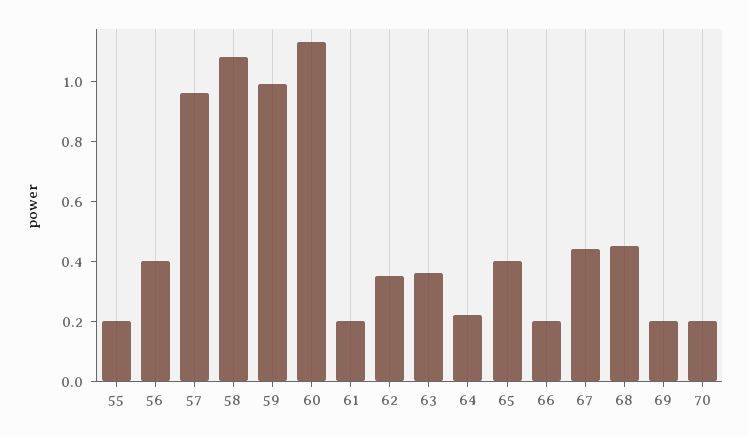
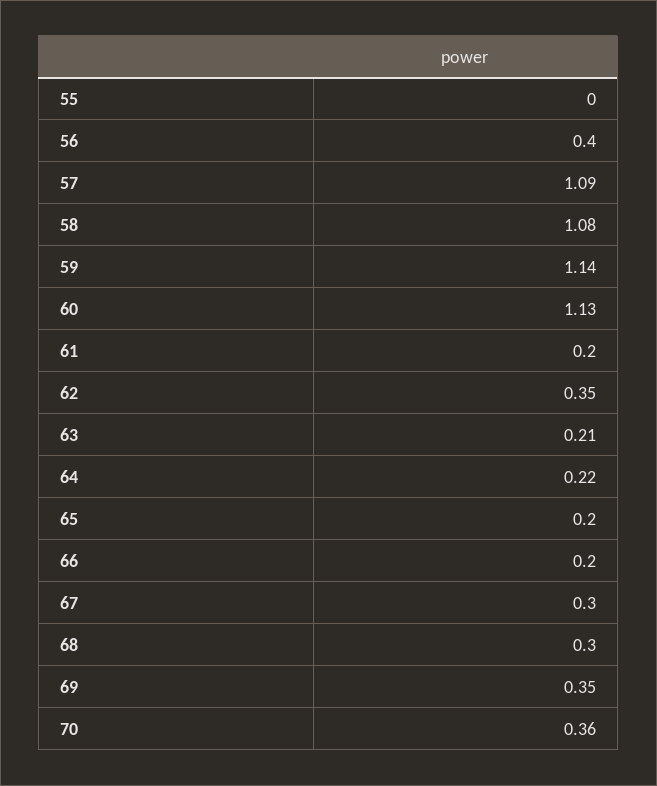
55: 0.2 -> 0
57: 0.95 -> 1.09
59: 1 -> 1.14
63: 0.35 -> 0.21
65: 0.4 -> 0.2
67: 0.45 -> 0.3
68: 0.45 -> 0.3
69: 0.2 -> 0.35
70: 0.2 -> 0.36

